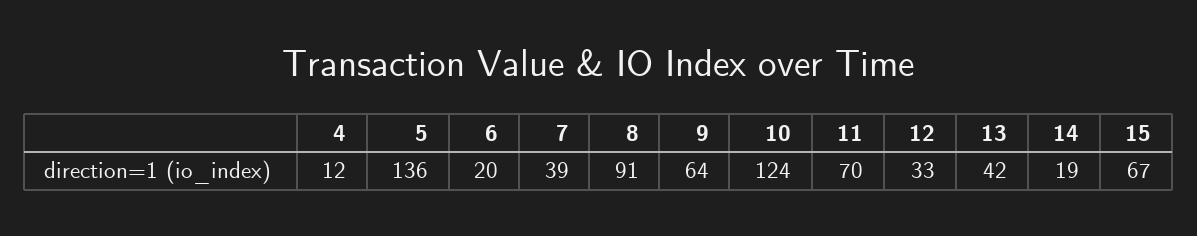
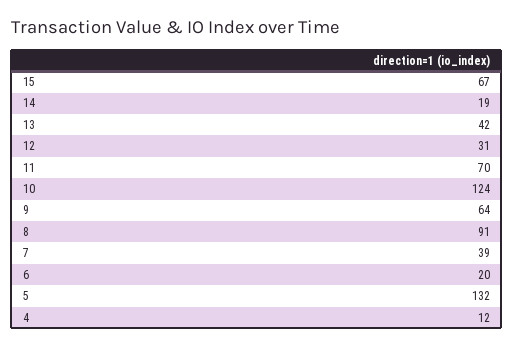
5: 136 -> 132
12: 33 -> 31

